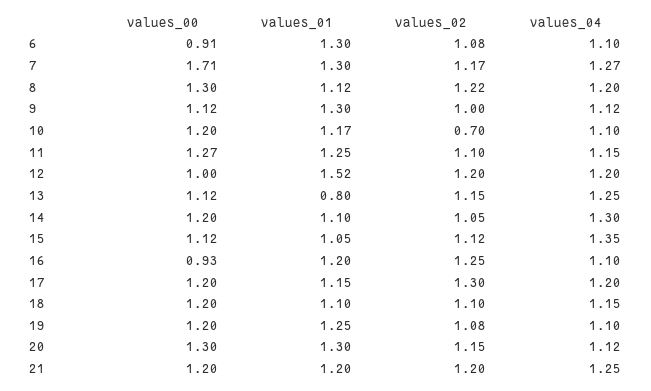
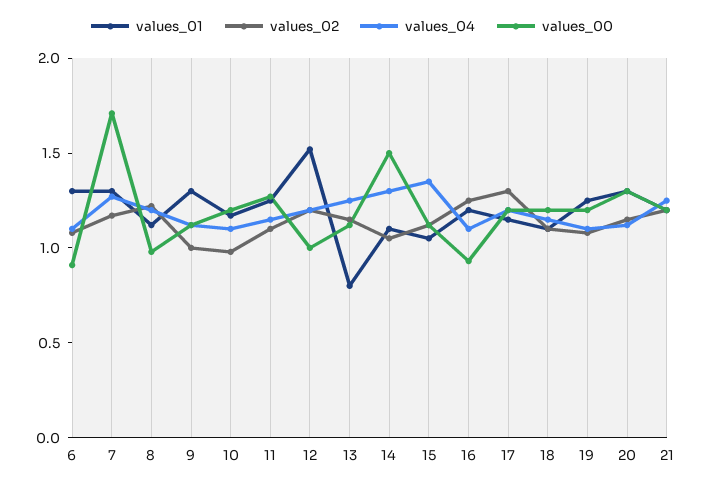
values_00, 8: 1.3 -> 1
values_02, 10: 0.7 -> 1
values_00, 14: 1.2 -> 1.5

